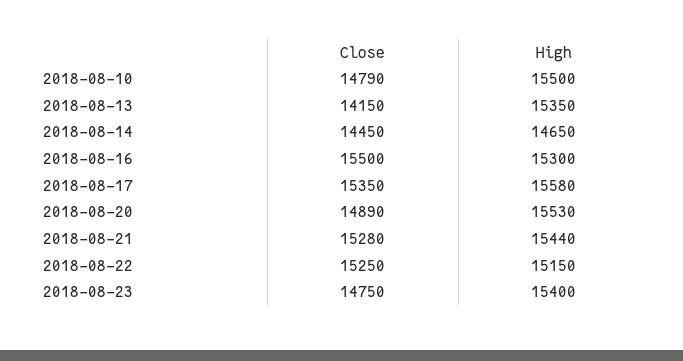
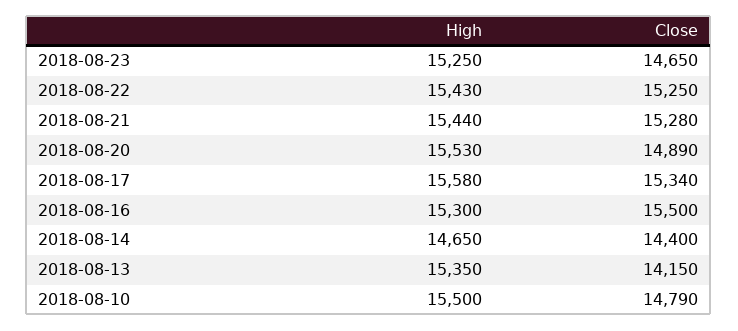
Close, 2018-08-14: 14450 -> 14400
Close, 2018-08-17: 15350 -> 15340
High, 2018-08-22: 15150 -> 15430
Close, 2018-08-23: 14750 -> 14650
High, 2018-08-23: 15400 -> 15250

